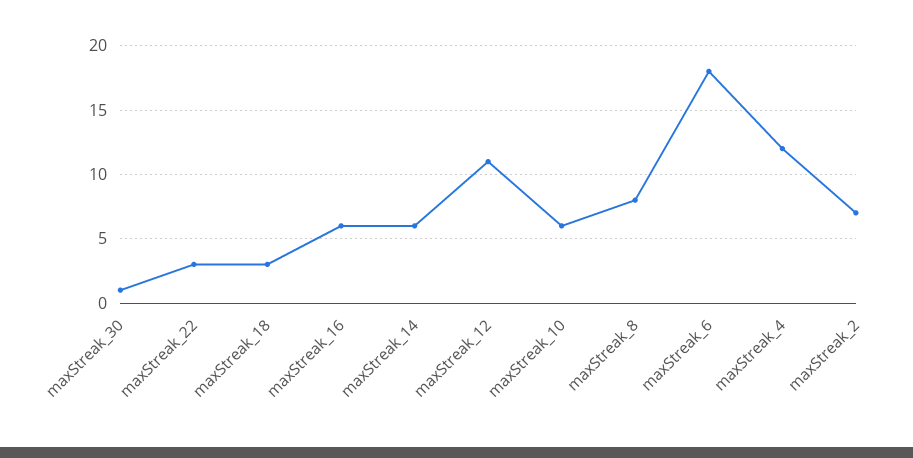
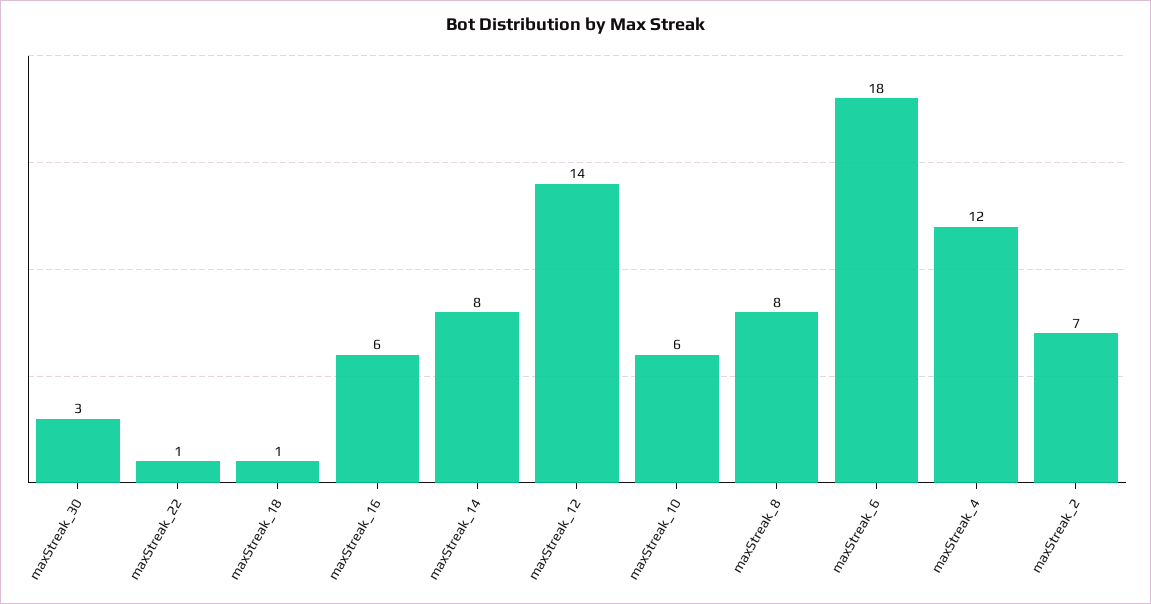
maxStreak_30: 1 -> 3
maxStreak_22: 3 -> 1
maxStreak_18: 3 -> 1
maxStreak_14: 6 -> 8
maxStreak_12: 11 -> 14

